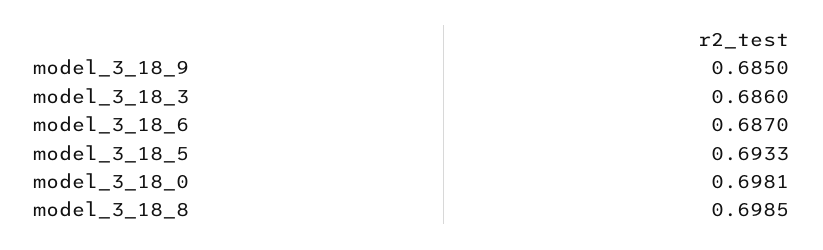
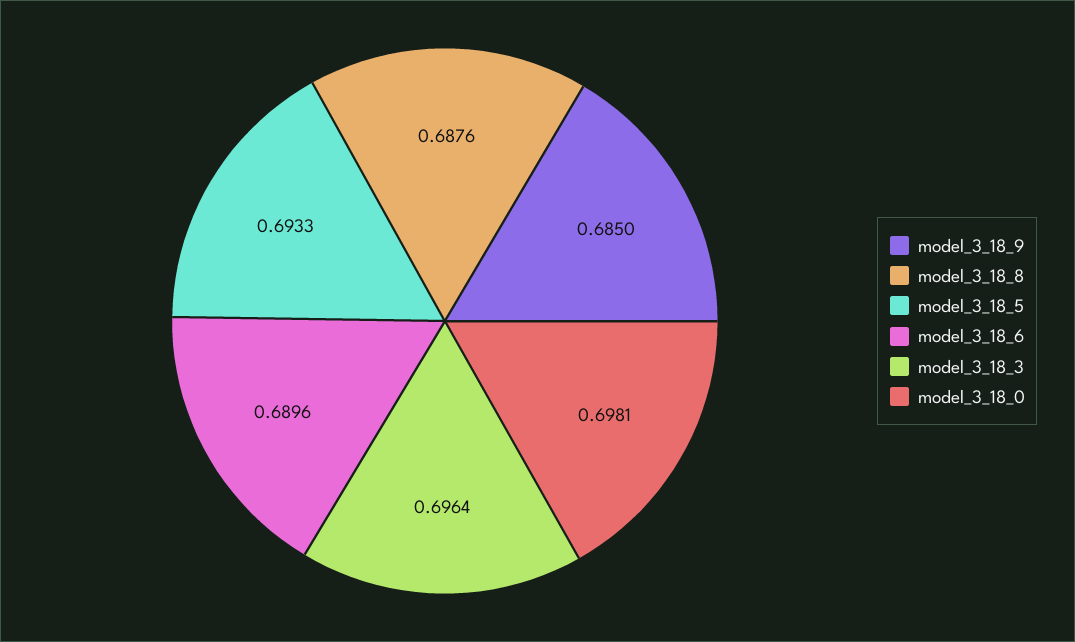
model_3_18_3: 0.686 -> 0.6964
model_3_18_6: 0.687 -> 0.6896
model_3_18_8: 0.6985 -> 0.6876

